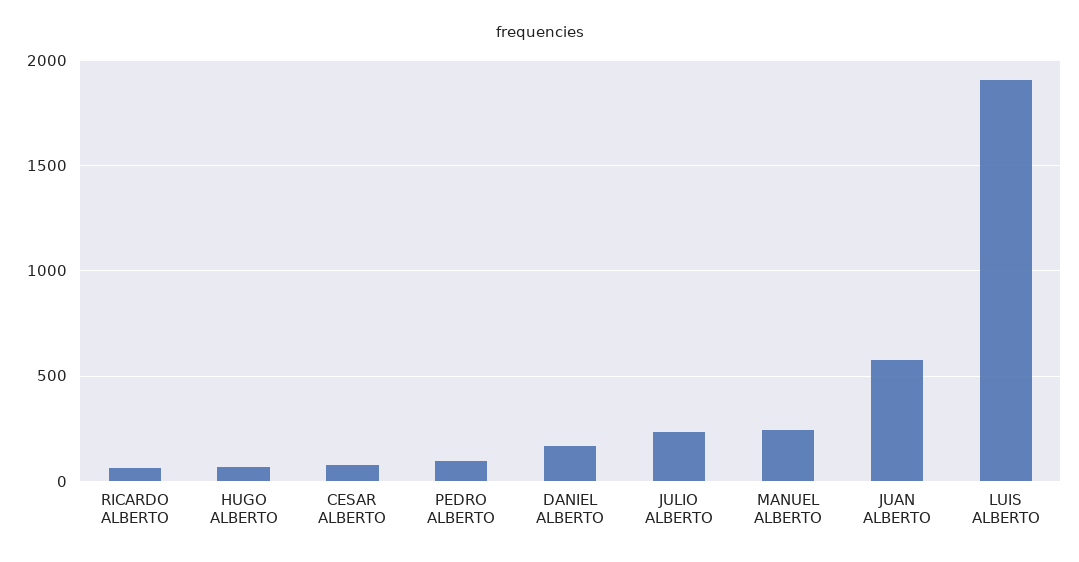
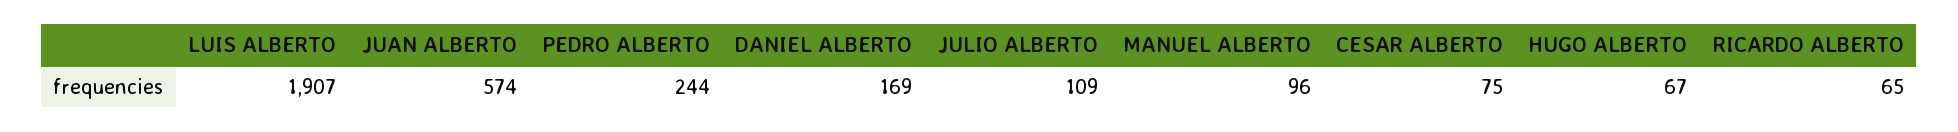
PEDRO ALBERTO: 100 -> 244
JULIO ALBERTO: 250 -> 109
MANUEL ALBERTO: 250 -> 96

